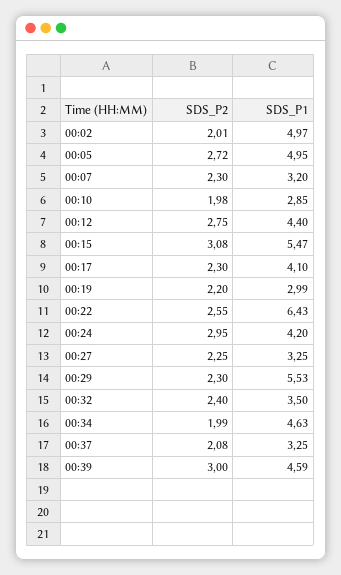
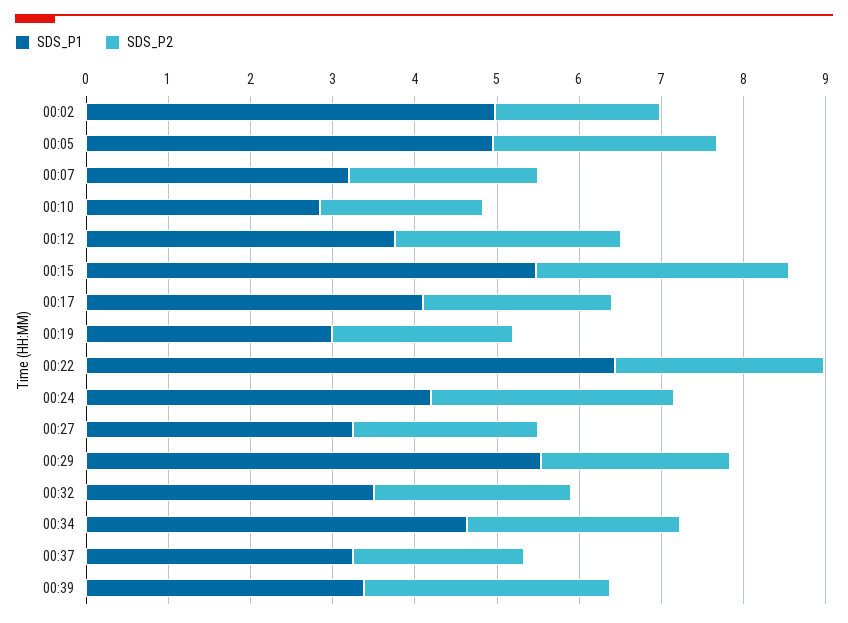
SDS_P1, 00:12: 4.4 -> 3.8
SDS_P2, 00:34: 1.99 -> 2.6
SDS_P1, 00:39: 4.59 -> 3.4

